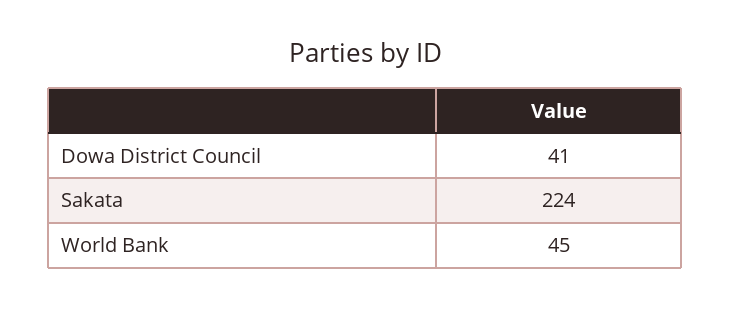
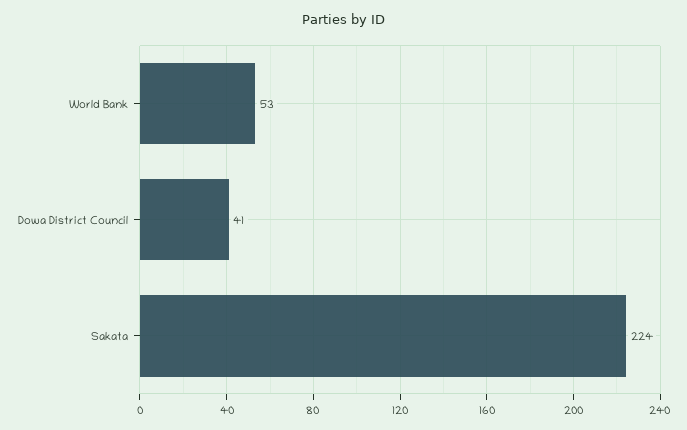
World Bank: 45 -> 53

